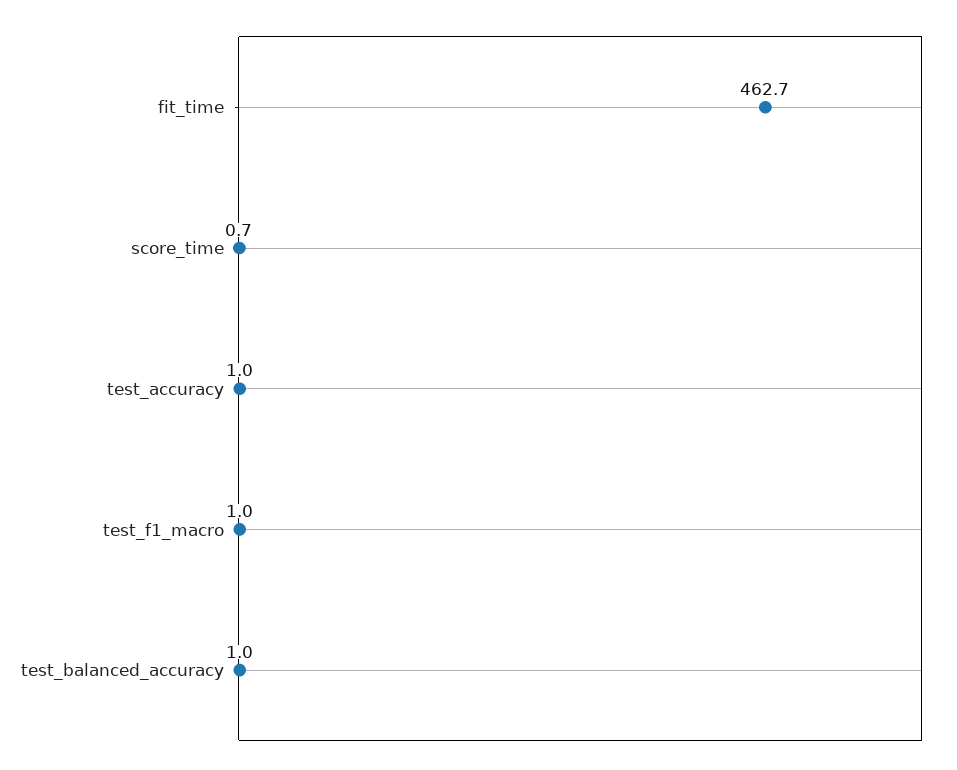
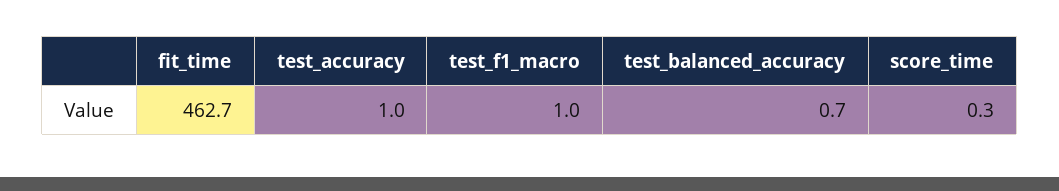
score_time: 0.7 -> 0.3
test_balanced_accuracy: 1 -> 0.7

